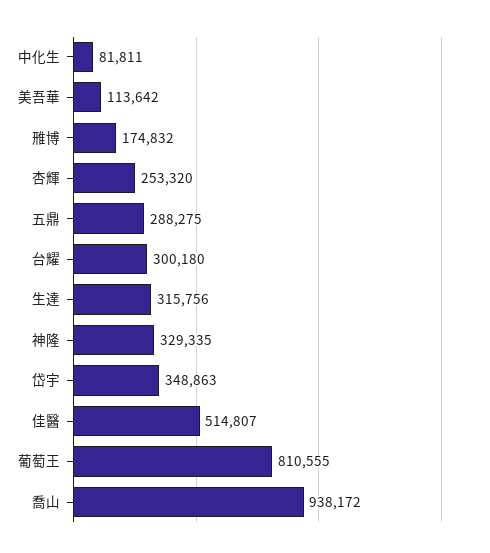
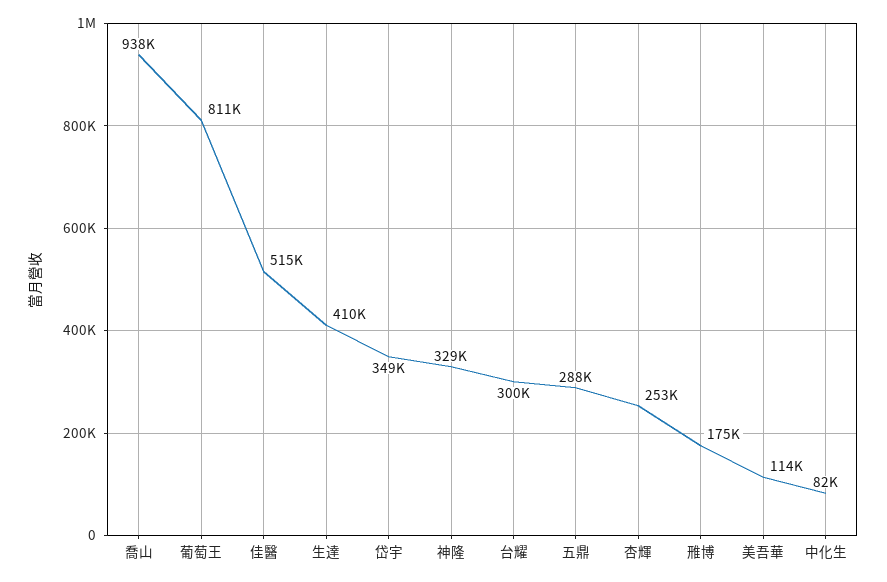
生達: 315756 -> 410000

